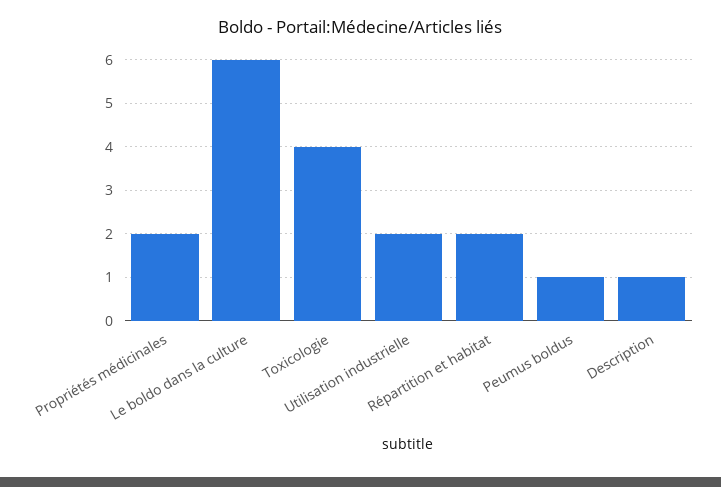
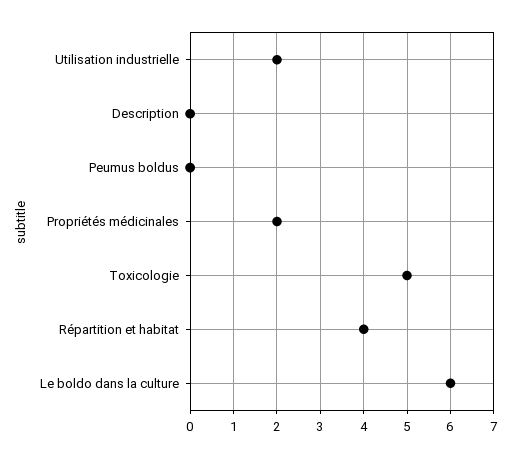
Toxicologie: 4 -> 5
Répartition et habitat: 2 -> 4
Peumus boldus: 1 -> 0
Description: 1 -> 0

